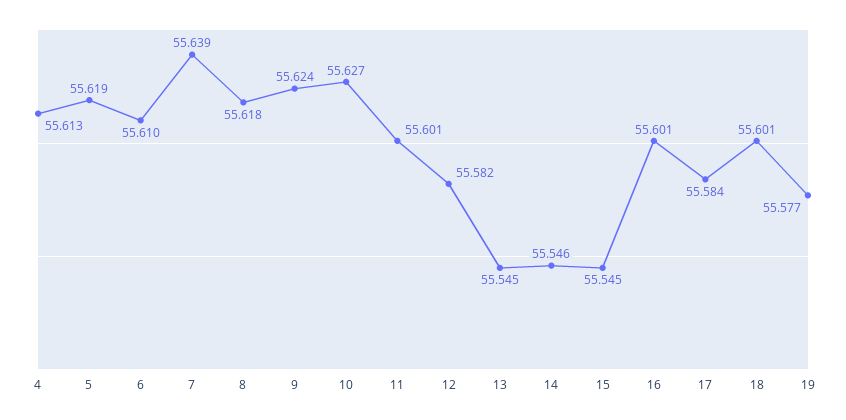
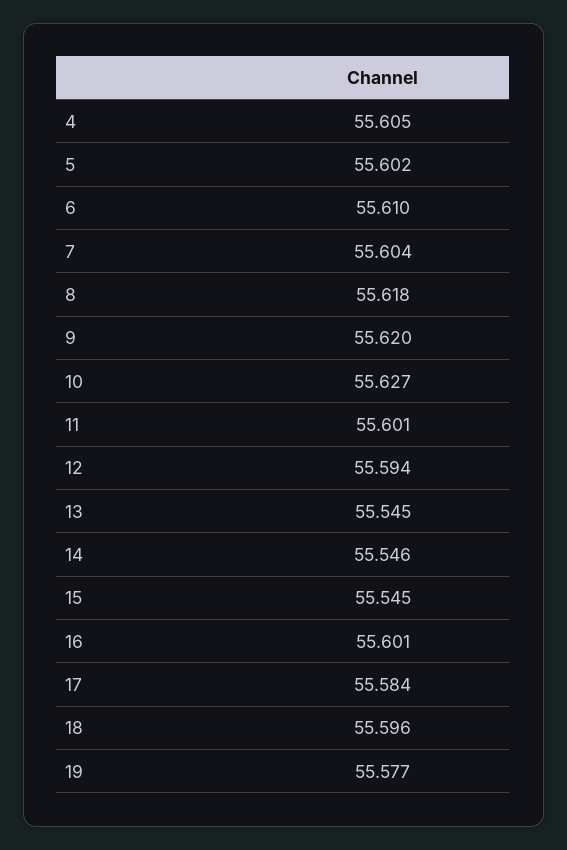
4: 55.613 -> 55.605
5: 55.619 -> 55.602
7: 55.639 -> 55.604
9: 55.624 -> 55.62
12: 55.582 -> 55.594
18: 55.601 -> 55.596

